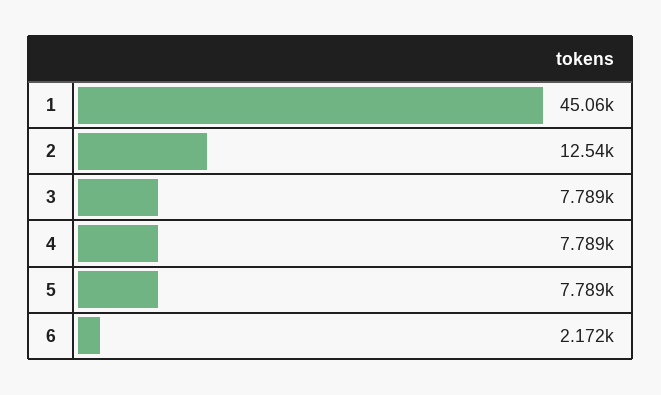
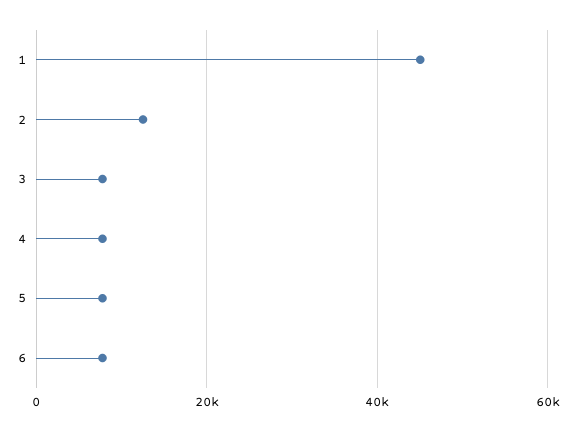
6: 2172 -> 8000

